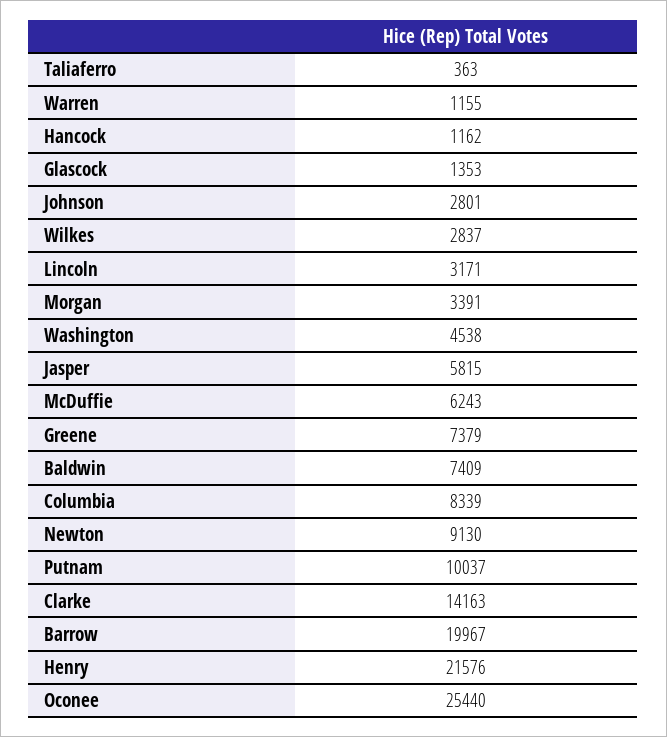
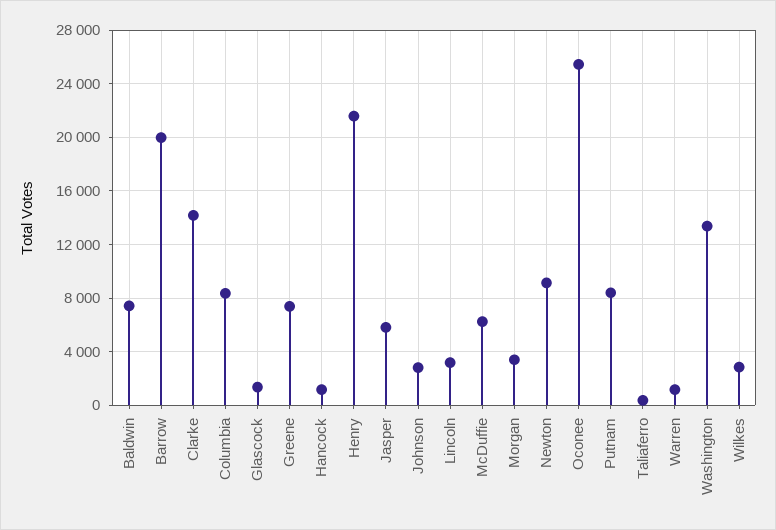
Washington: 4538 -> 13500
Putnam: 10037 -> 8500

